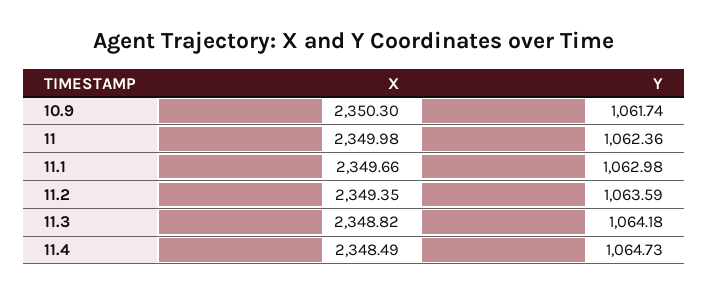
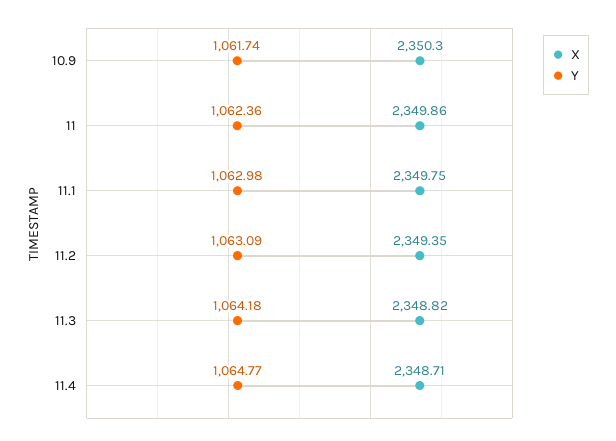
X, 11: 2349.98 -> 2349.86
X, 11.1: 2349.66 -> 2349.75
Y, 11.2: 1063.59 -> 1063.09
X, 11.4: 2348.49 -> 2348.71
Y, 11.4: 1064.73 -> 1064.77

